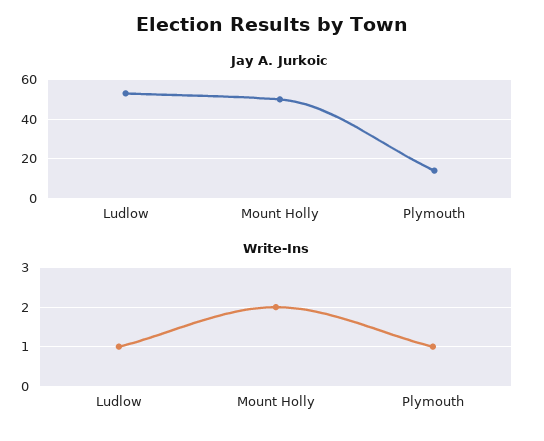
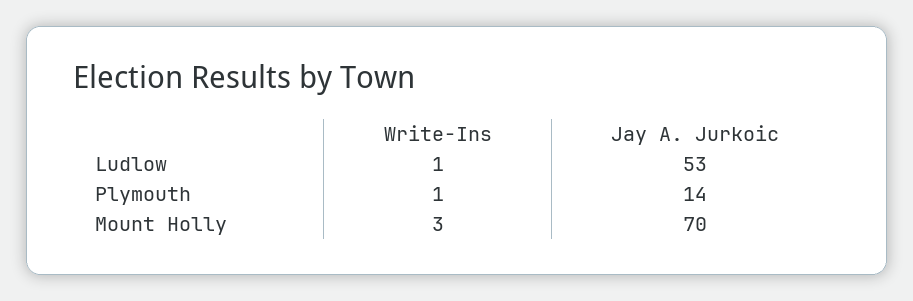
Jay A. Jurkoic, Mount Holly: 50 -> 70
Write-Ins, Mount Holly: 2 -> 3

